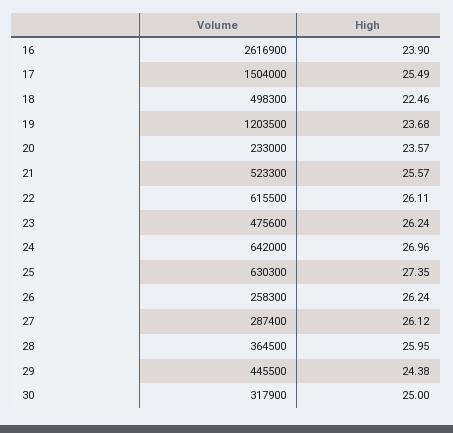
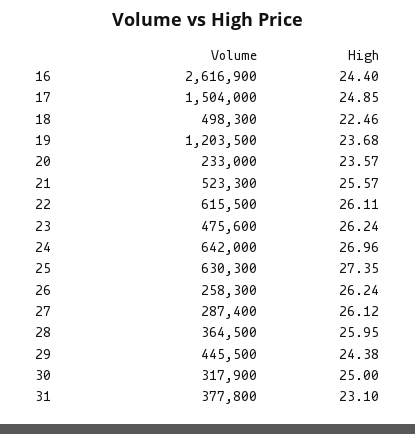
High, 16: 23.9 -> 24.4
High, 17: 25.49 -> 24.85
Volume, 31: none -> 377800
High, 31: none -> 23.1

